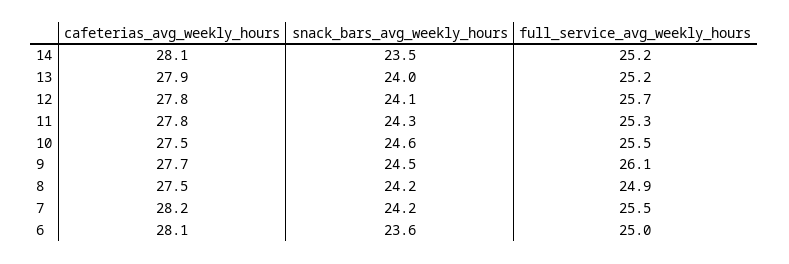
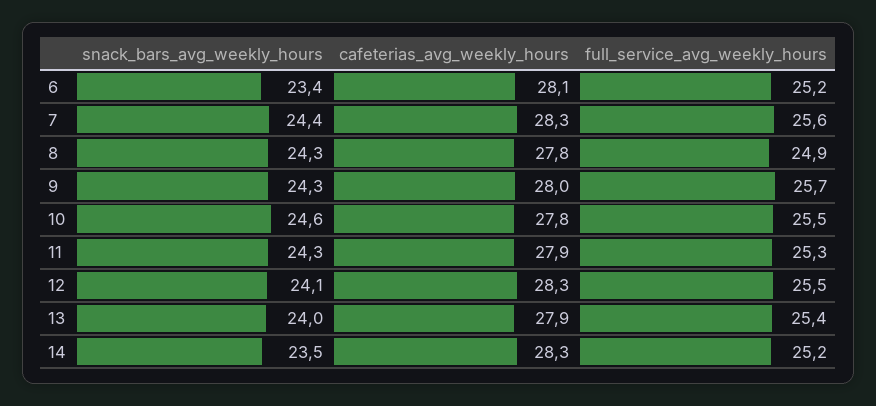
cafeterias_avg_weekly_hours, 14: 28.1 -> 28.3
full_service_avg_weekly_hours, 13: 25.2 -> 25.4
cafeterias_avg_weekly_hours, 12: 27.8 -> 28.3
full_service_avg_weekly_hours, 12: 25.7 -> 25.5
cafeterias_avg_weekly_hours, 11: 27.8 -> 27.9
cafeterias_avg_weekly_hours, 10: 27.5 -> 27.8
cafeterias_avg_weekly_hours, 9: 27.7 -> 28
snack_bars_avg_weekly_hours, 9: 24.5 -> 24.3
full_service_avg_weekly_hours, 9: 26.1 -> 25.7
cafeterias_avg_weekly_hours, 8: 27.5 -> 27.8
snack_bars_avg_weekly_hours, 8: 24.2 -> 24.3
cafeterias_avg_weekly_hours, 7: 28.2 -> 28.3
snack_bars_avg_weekly_hours, 7: 24.2 -> 24.4
full_service_avg_weekly_hours, 7: 25.5 -> 25.6
snack_bars_avg_weekly_hours, 6: 23.6 -> 23.4
full_service_avg_weekly_hours, 6: 25 -> 25.2

